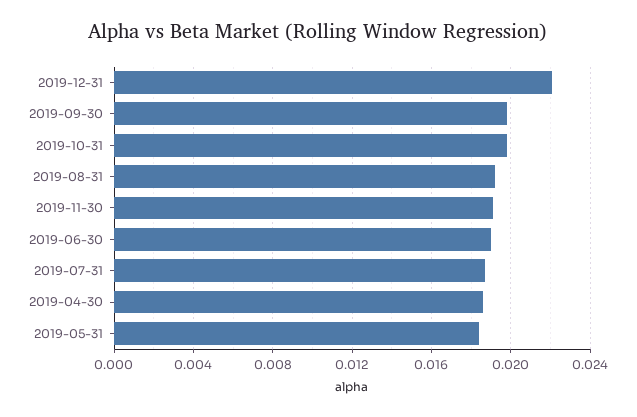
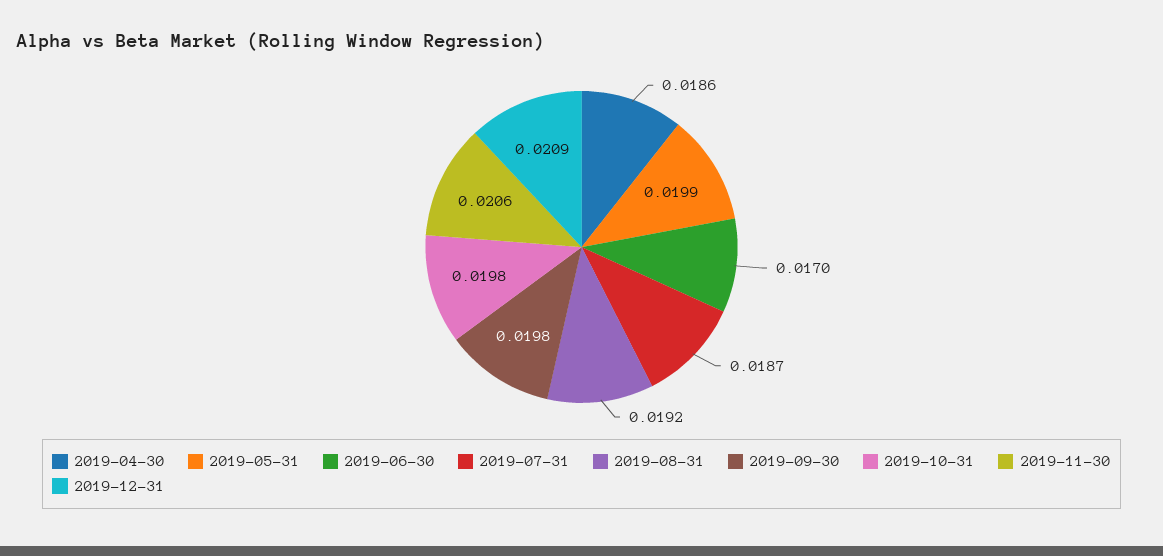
2019-12-31: 0.022 -> 0.0209
2019-11-30: 0.019 -> 0.0206
2019-06-30: 0.019 -> 0.017
2019-05-31: 0.0185 -> 0.0199

